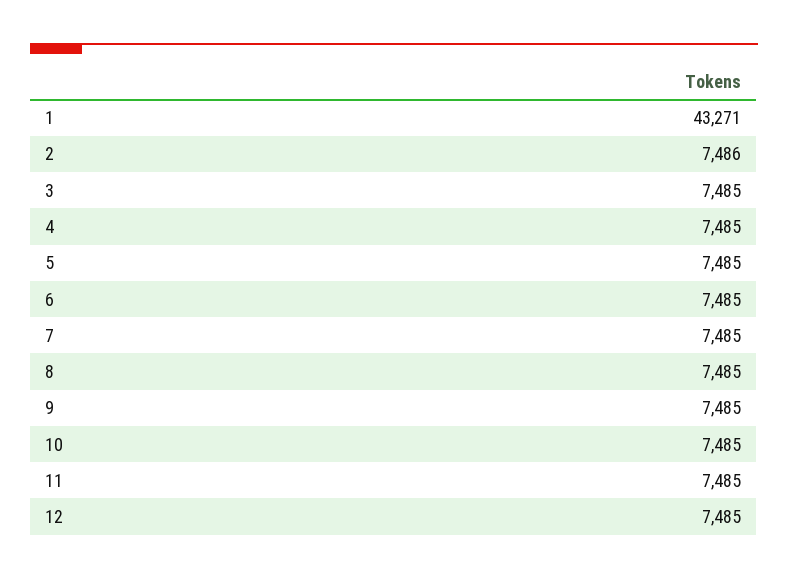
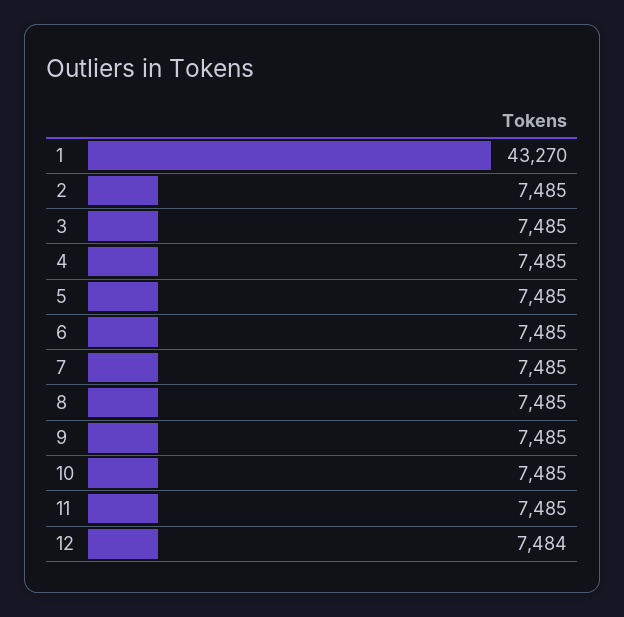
1: 43271 -> 43270
2: 7486 -> 7485
12: 7485 -> 7484

